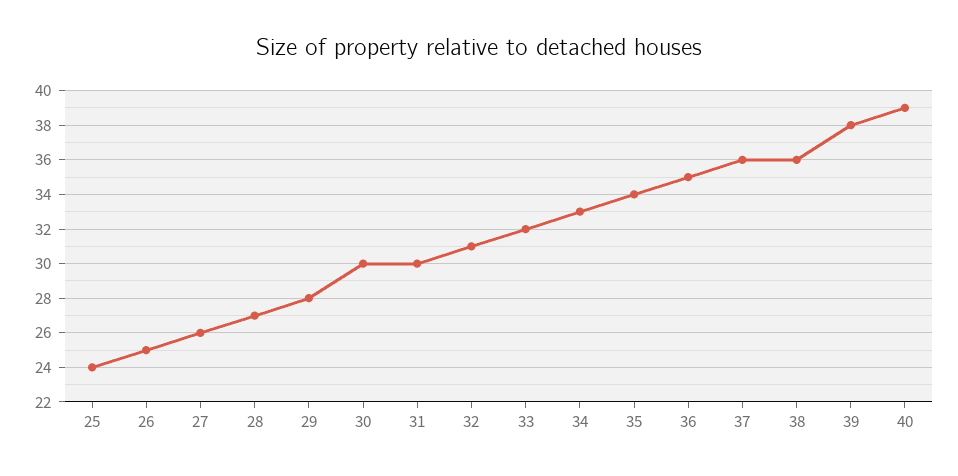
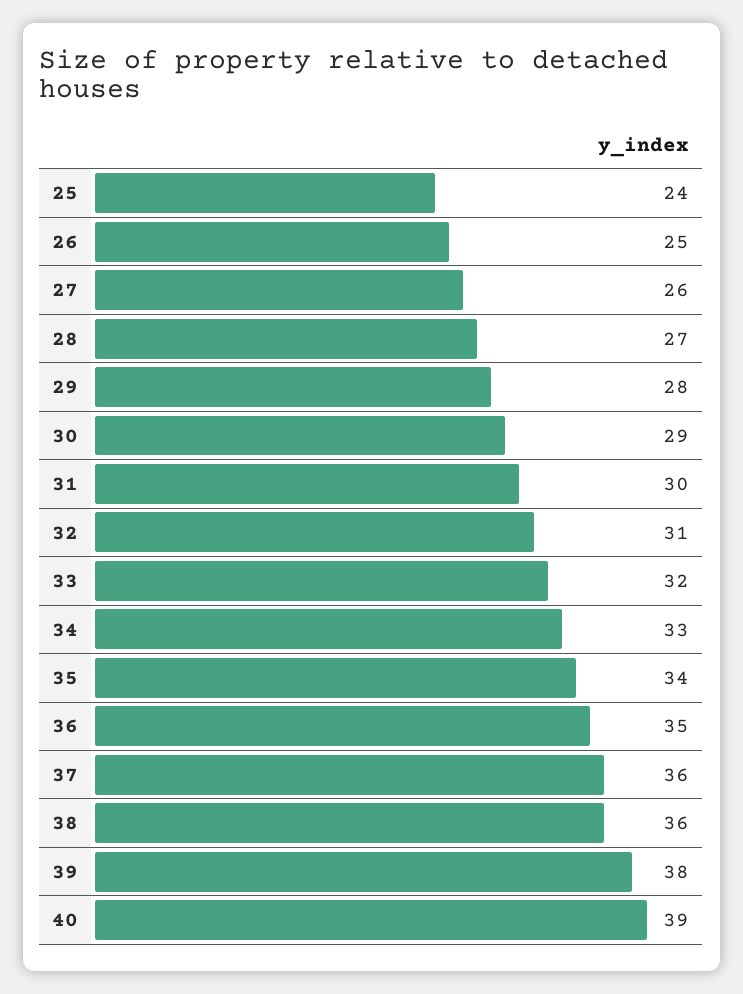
30: 30 -> 29

